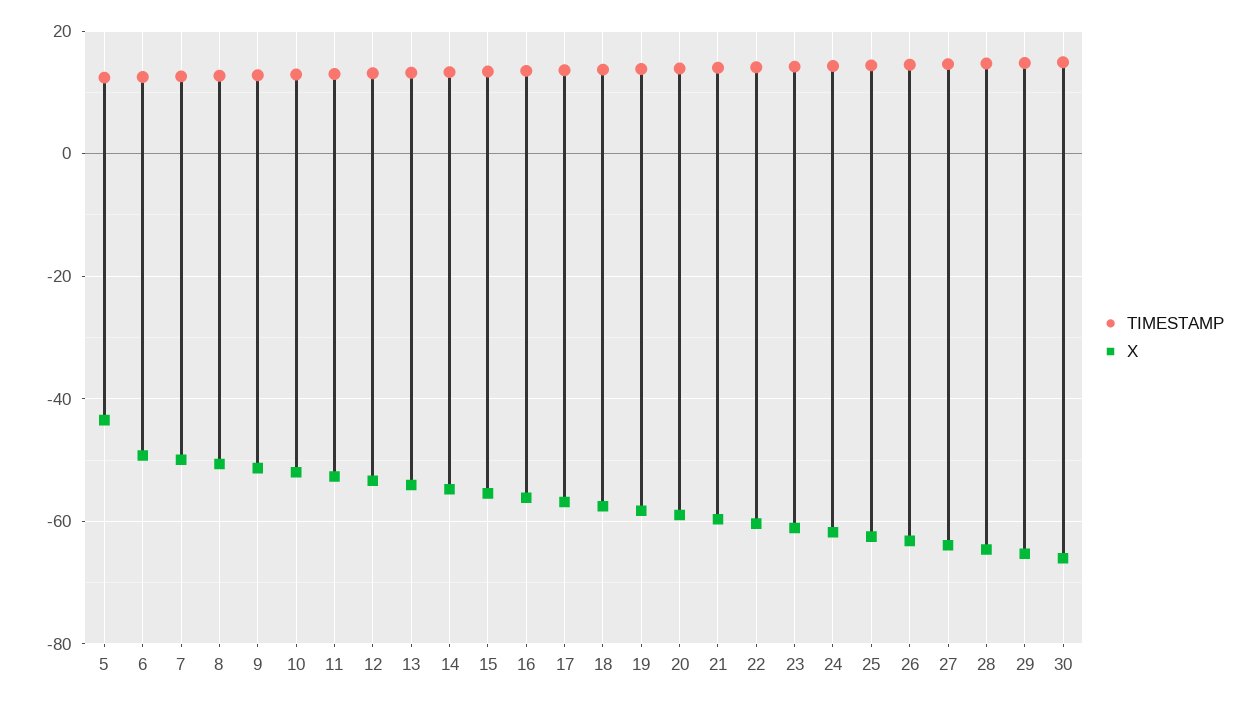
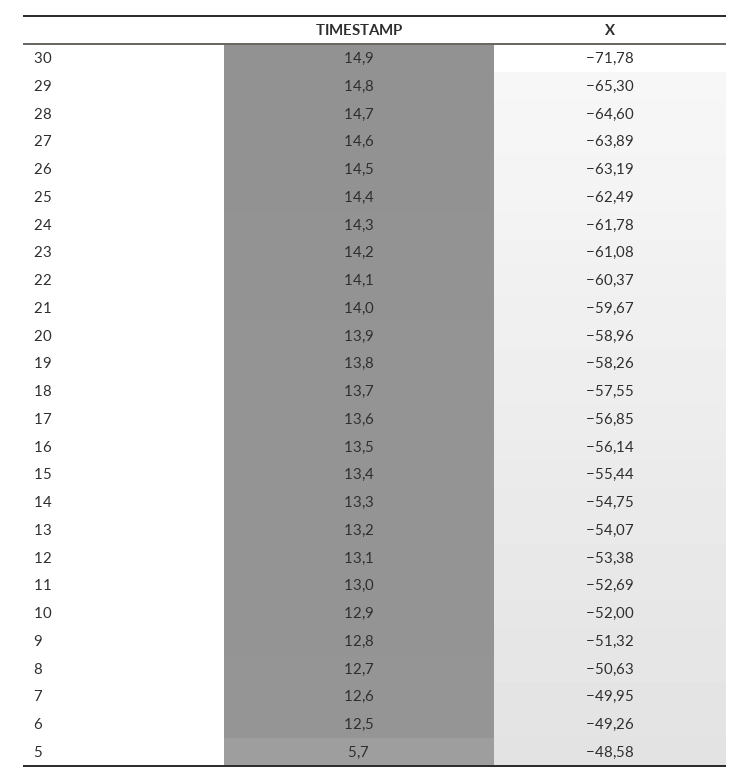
TIMESTAMP, 5: 12 -> 5.7
X, 5: -44 -> -48.58
X, 30: -66 -> -71.78

